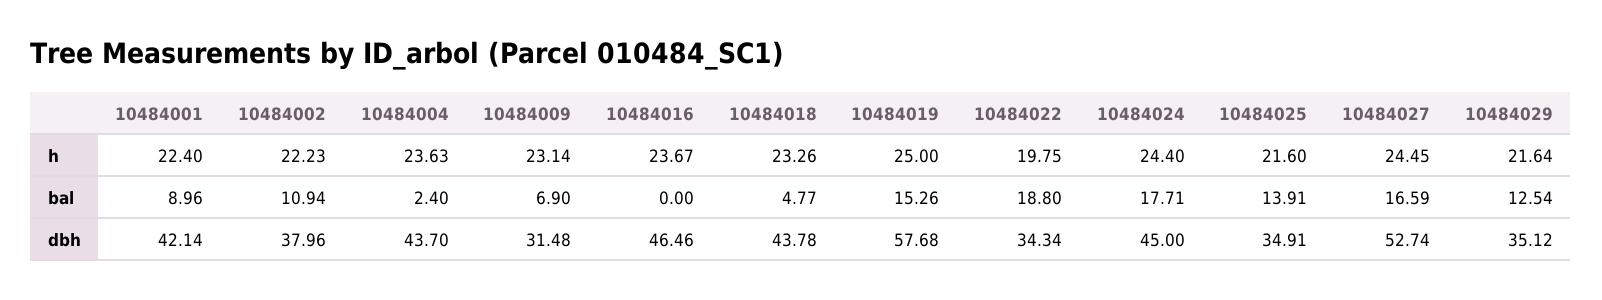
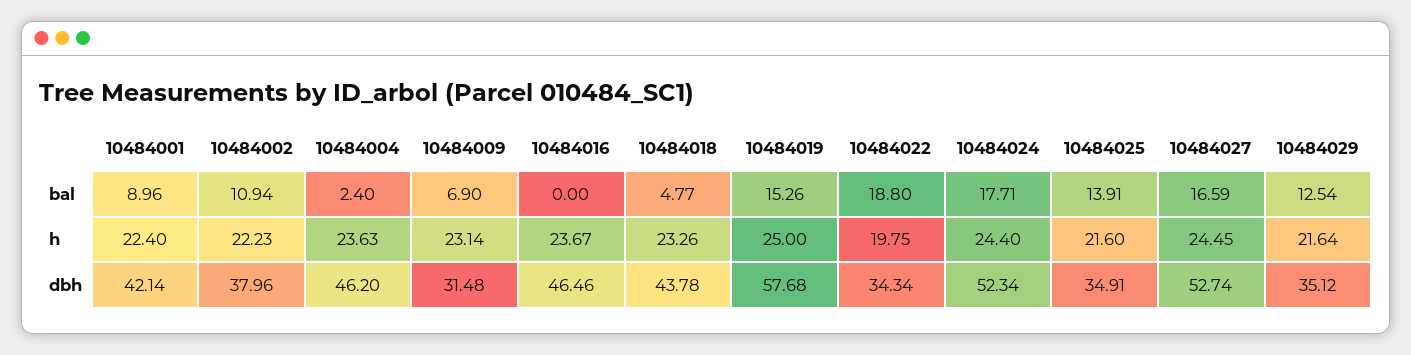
10484004, dbh: 43.7 -> 46.2
10484024, dbh: 45 -> 52.34

